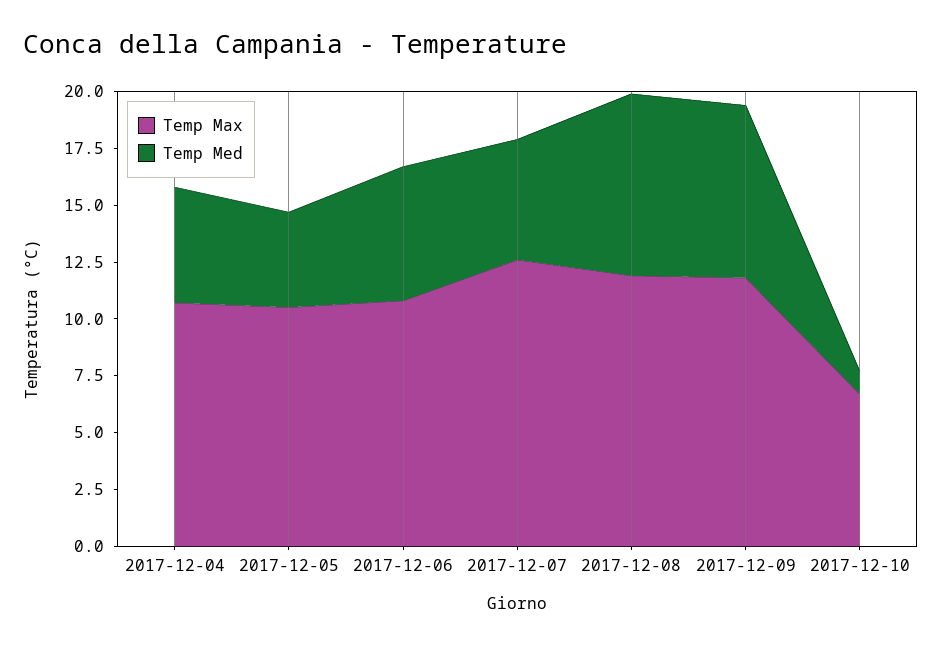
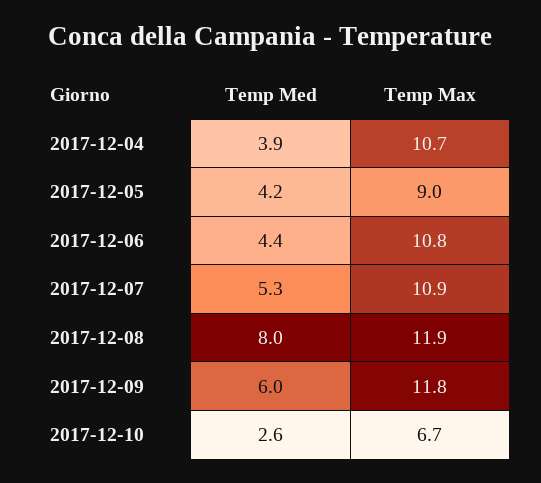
Temp Med, 2017-12-04: 5 -> 3.9
Temp Max, 2017-12-05: 10.5 -> 9
Temp Med, 2017-12-06: 6 -> 4.4
Temp Max, 2017-12-07: 12.5 -> 10.9
Temp Med, 2017-12-09: 7.5 -> 6
Temp Med, 2017-12-10: 1 -> 2.6

